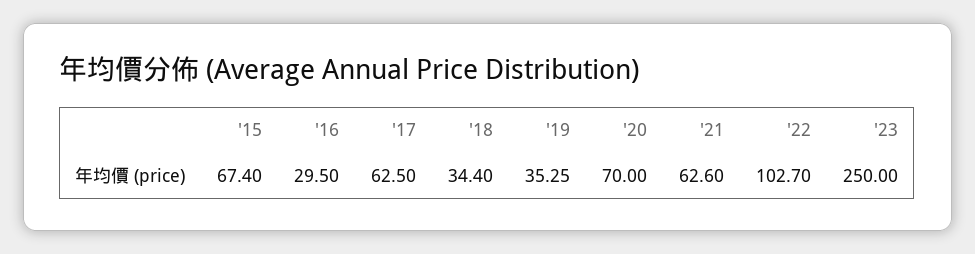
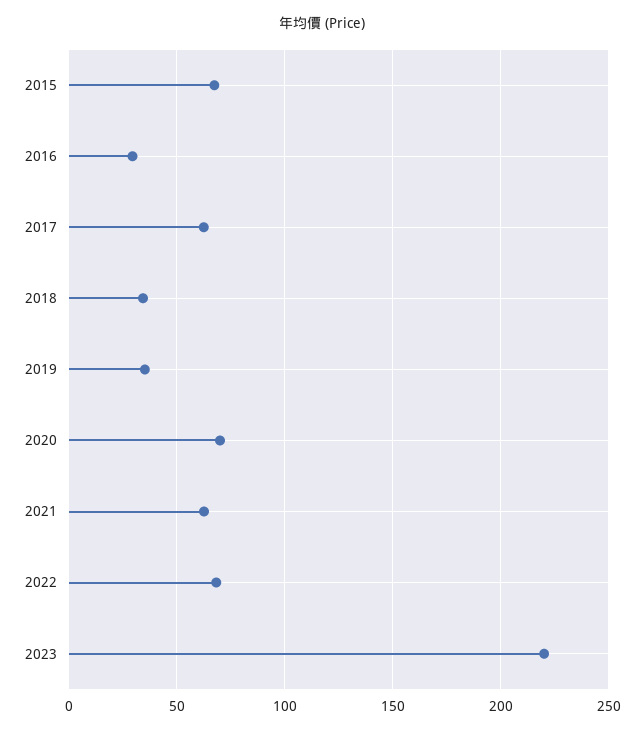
'22: 102.7 -> 70
'23: 250 -> 220

